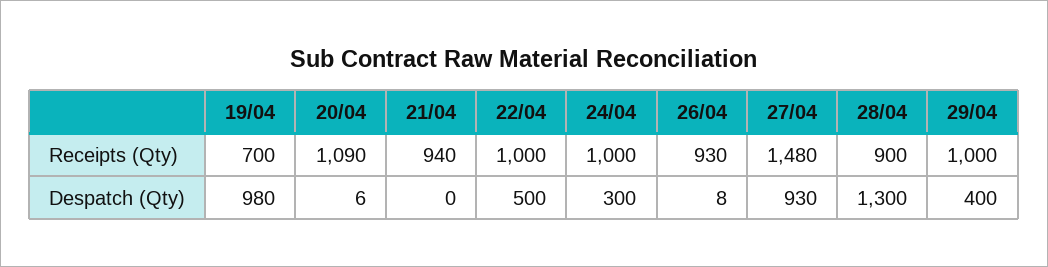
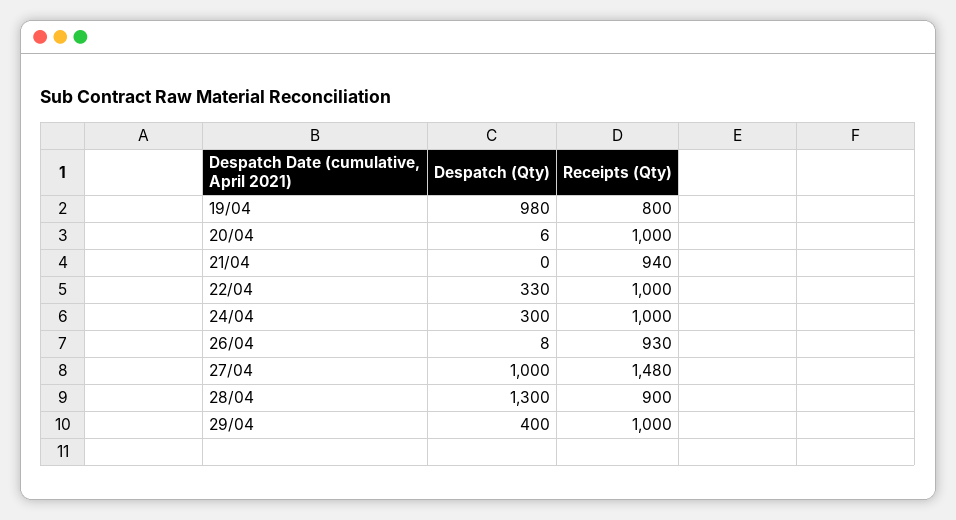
19/04, Receipts (Qty): 700 -> 800
20/04, Receipts (Qty): 1090 -> 1000
22/04, Despatch (Qty): 500 -> 330
27/04, Despatch (Qty): 930 -> 1000

